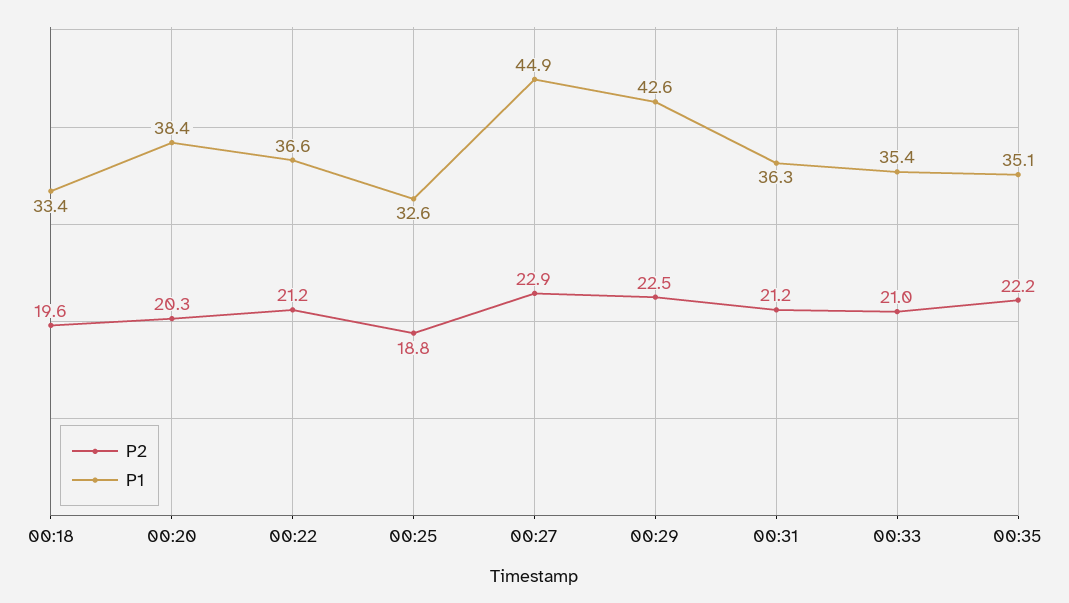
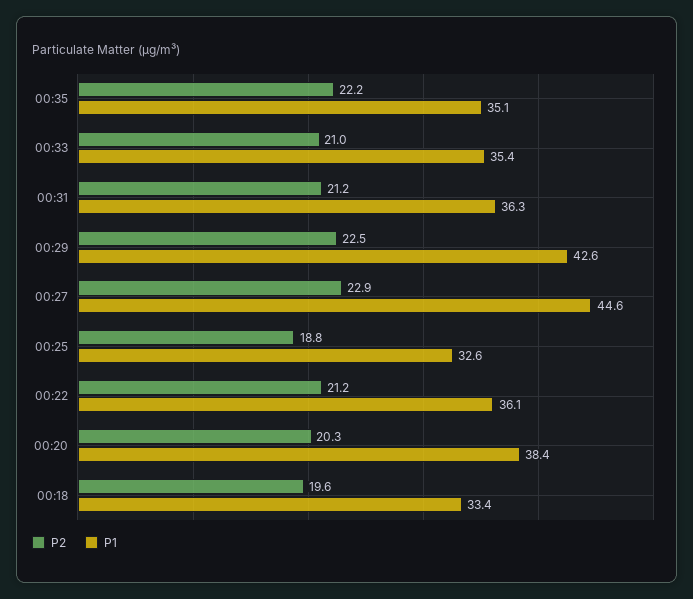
P1, 00:22: 36.6 -> 36.1
P1, 00:27: 44.9 -> 44.6

